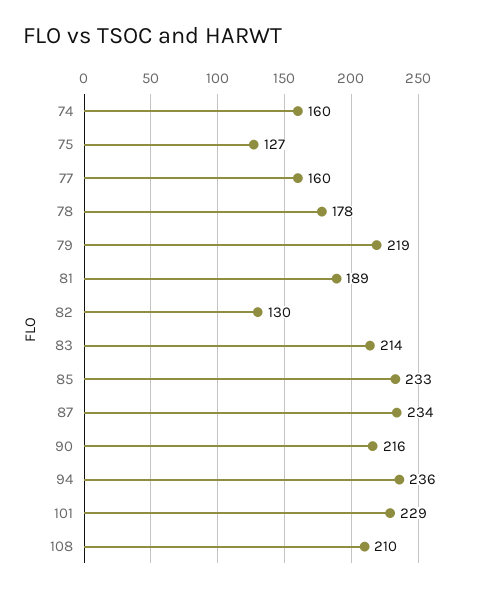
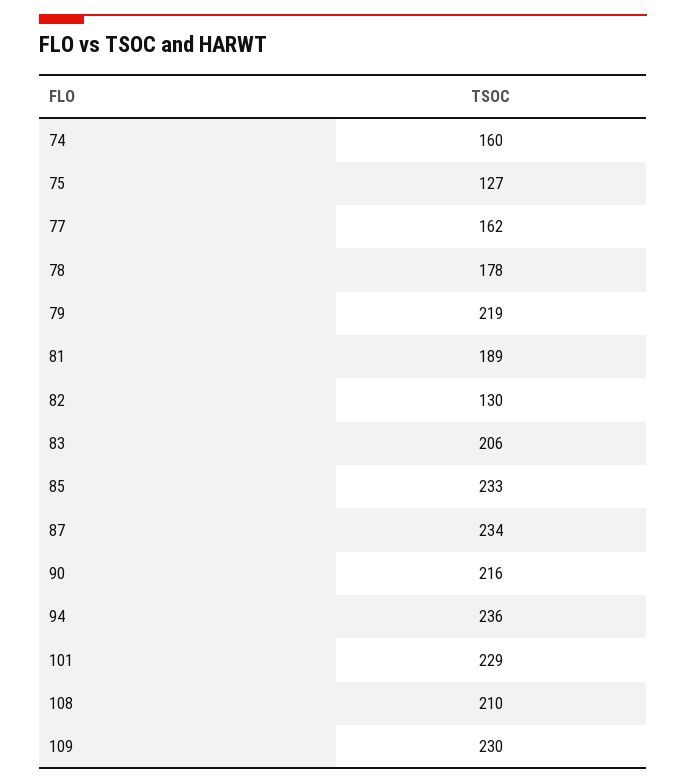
77: 160 -> 162
83: 214 -> 206
109: none -> 230

